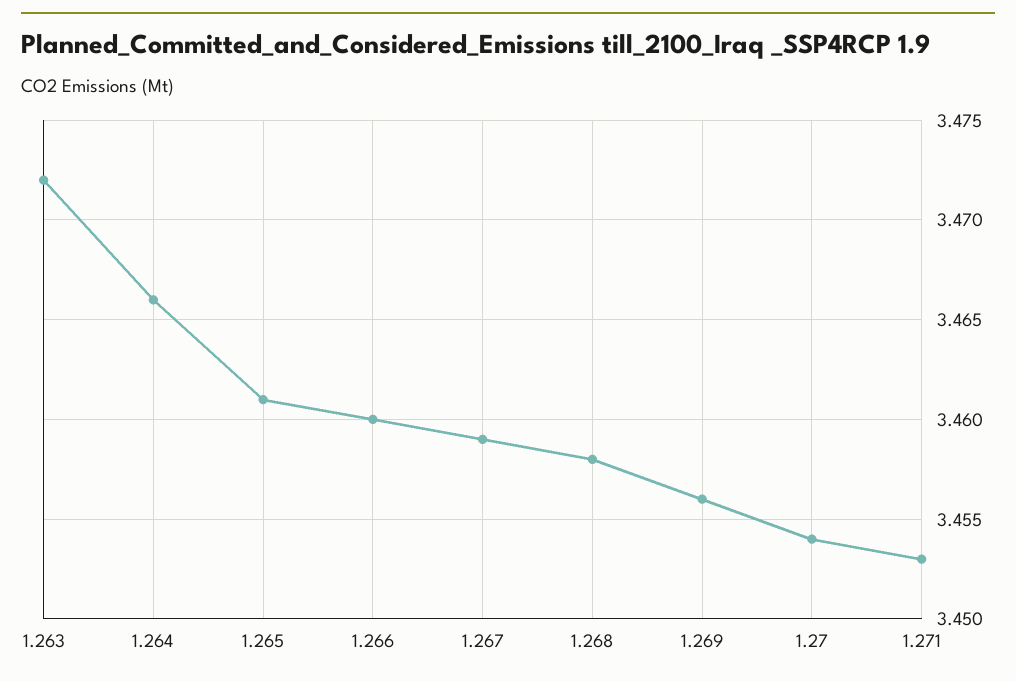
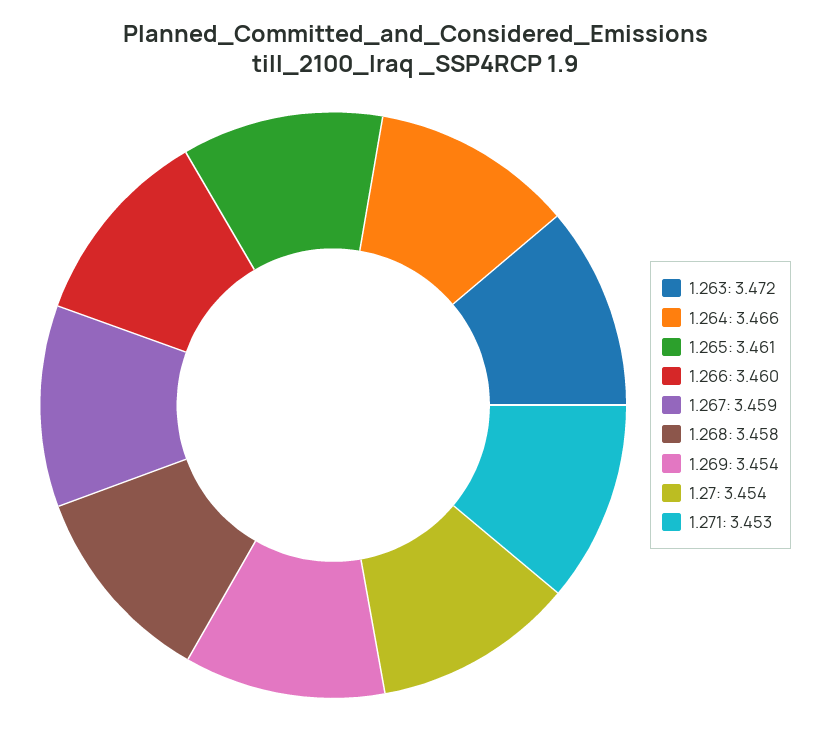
1.269: 3.456 -> 3.454

